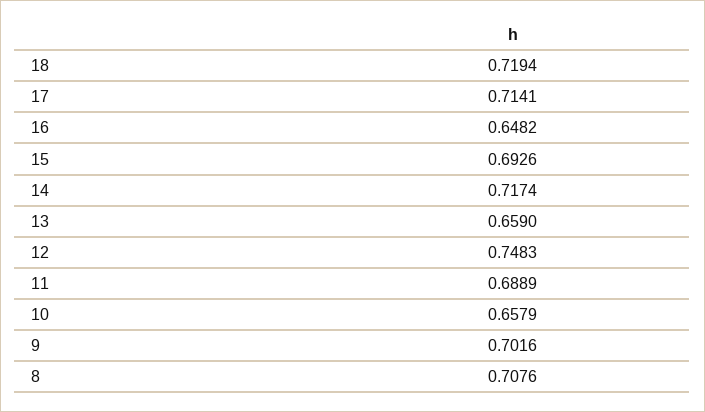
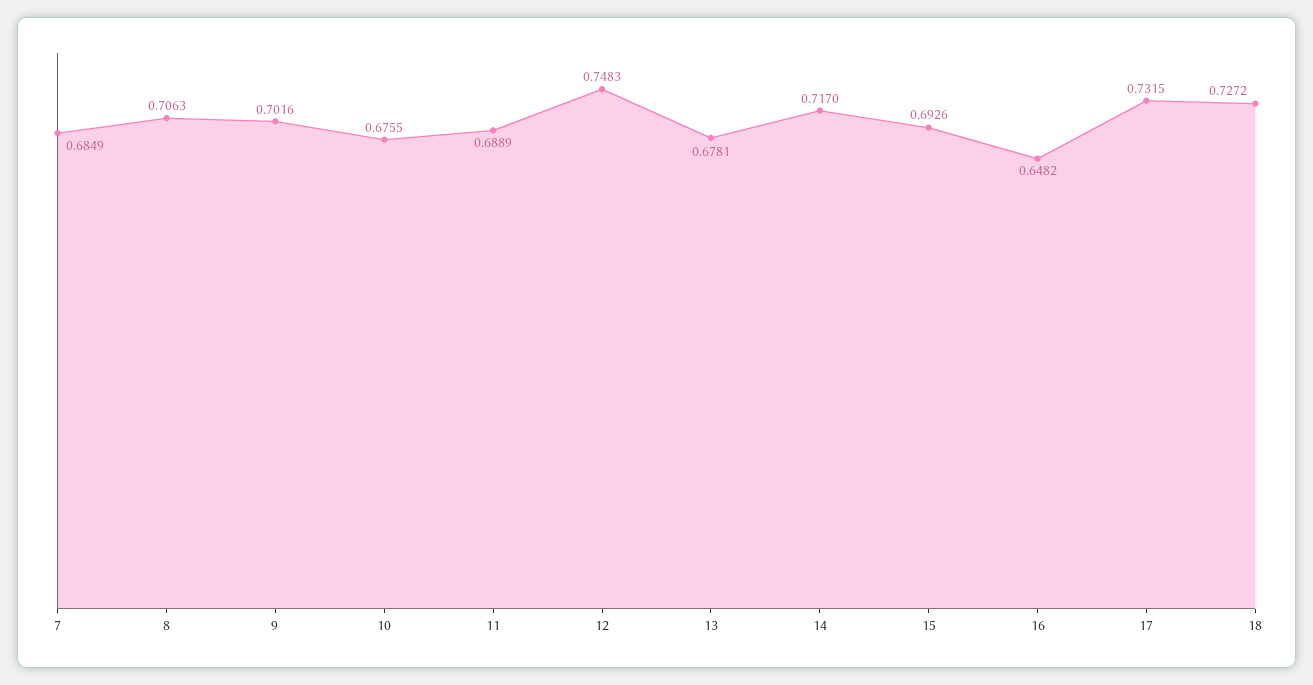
18: 0.7194 -> 0.7272
17: 0.7141 -> 0.7315
14: 0.7174 -> 0.717
13: 0.659 -> 0.6781
10: 0.6579 -> 0.6755
8: 0.7076 -> 0.7063
7: none -> 0.6849

